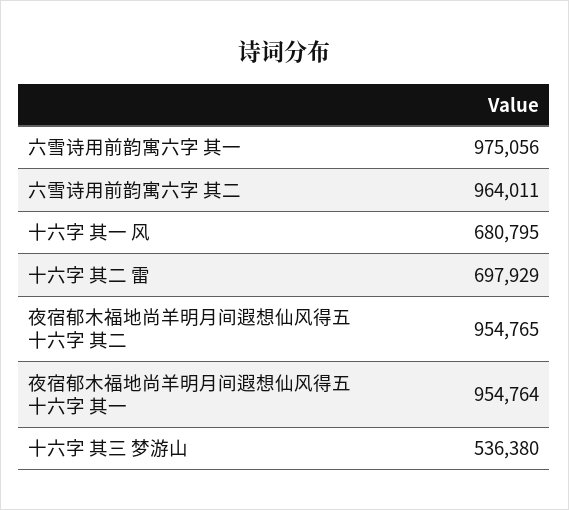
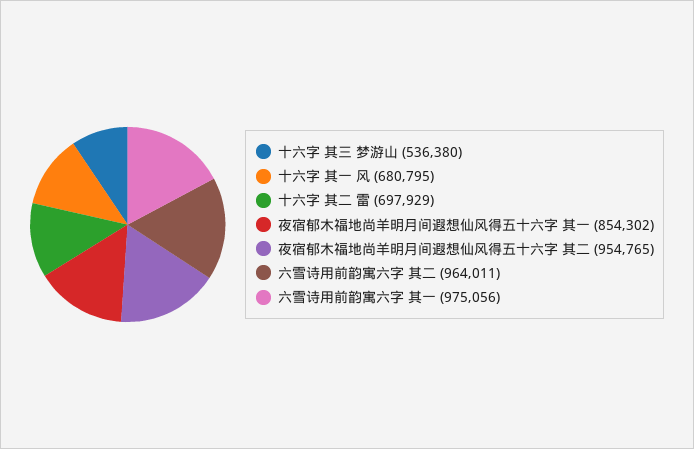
夜宿郁木福地尚羊明月间遐想仙风得五十六字 其一: 954764 -> 854302

